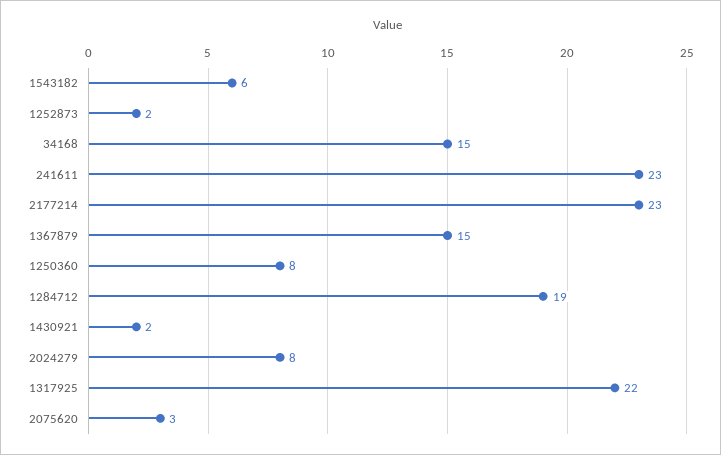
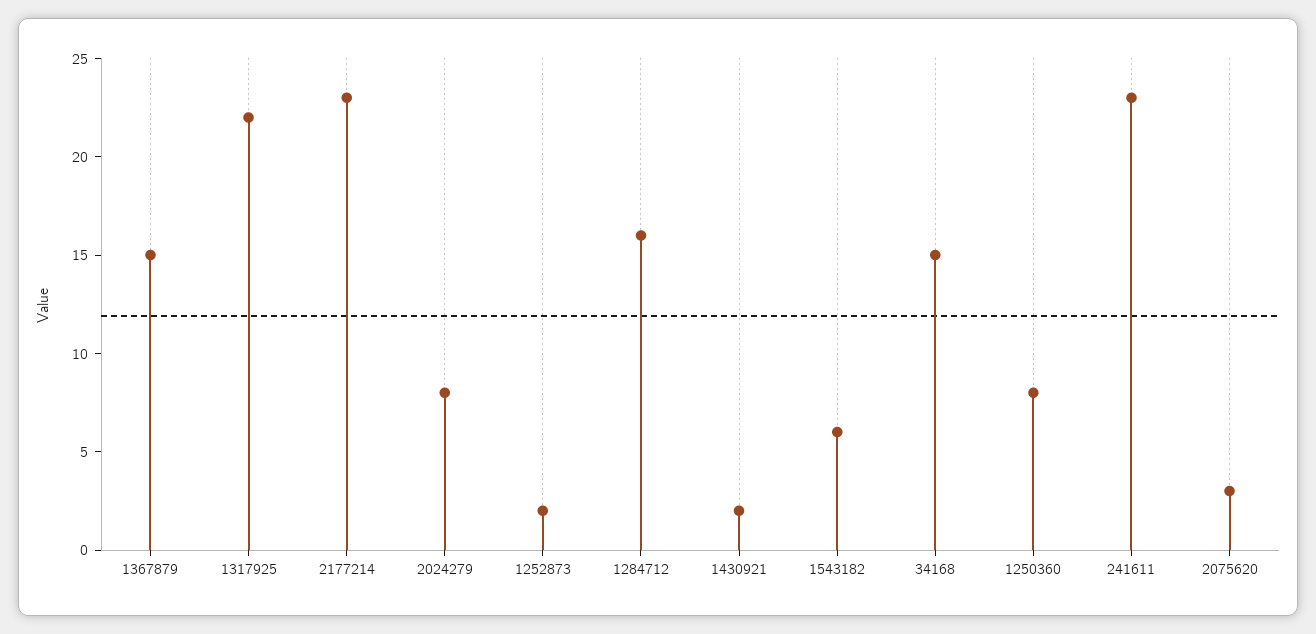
1284712: 19 -> 16

